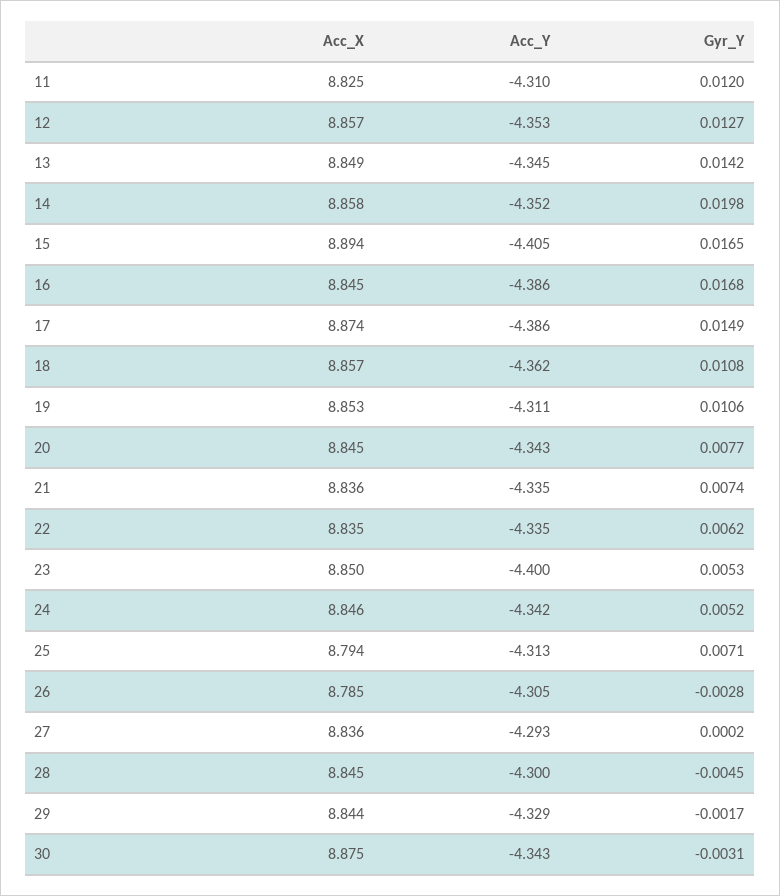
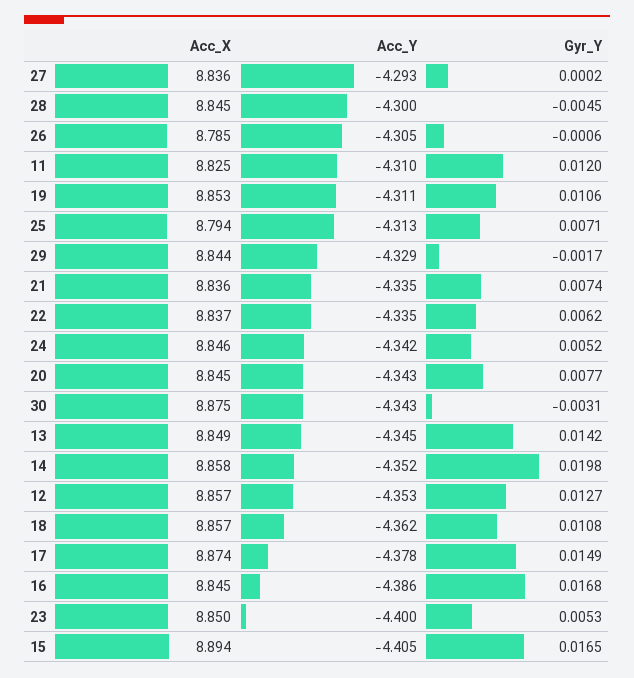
Acc_Y, 17: -4.386 -> -4.378
Acc_X, 22: 8.835 -> 8.837
Gyr_Y, 26: -0.0028 -> -0.0006

